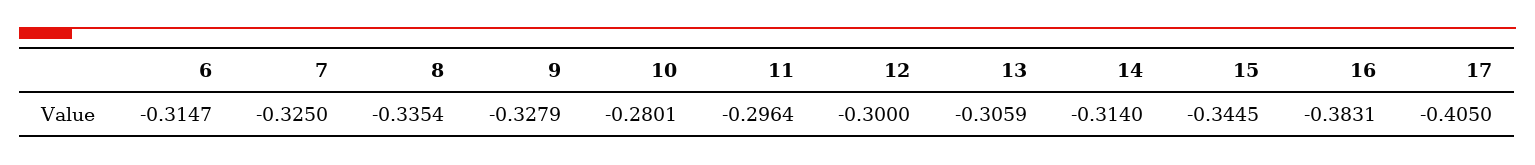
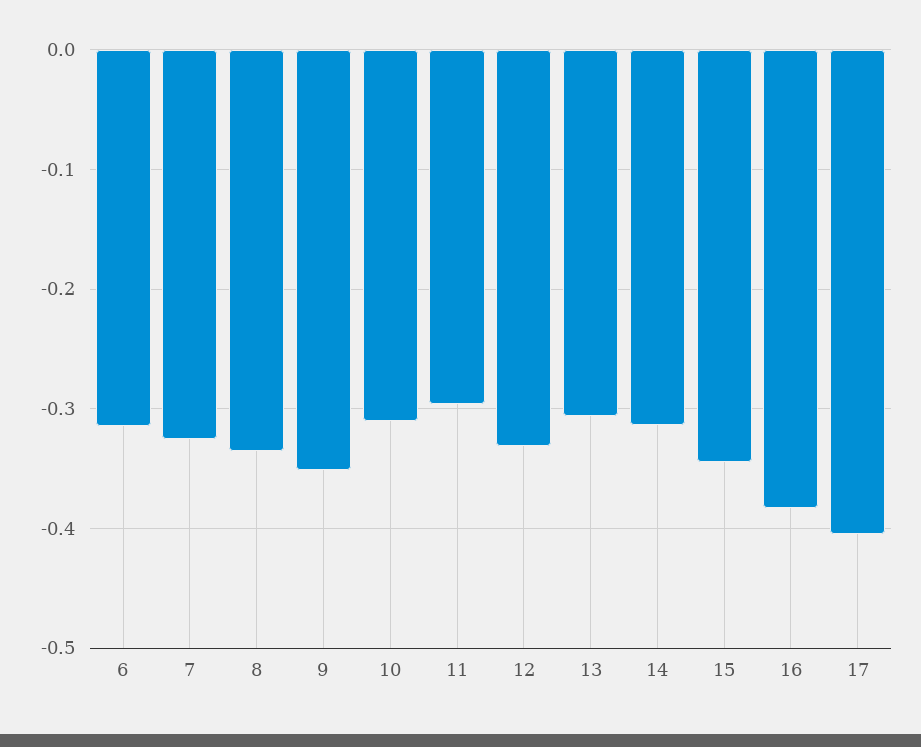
9: -0.3279 -> -0.35
10: -0.2801 -> -0.31
12: -0.3 -> -0.33

